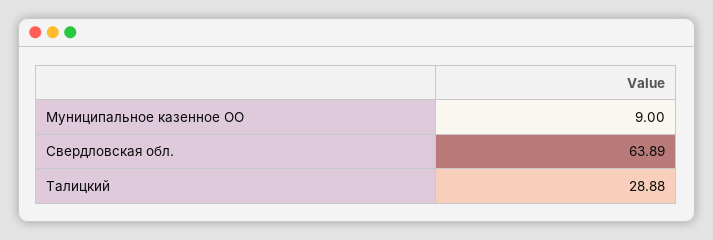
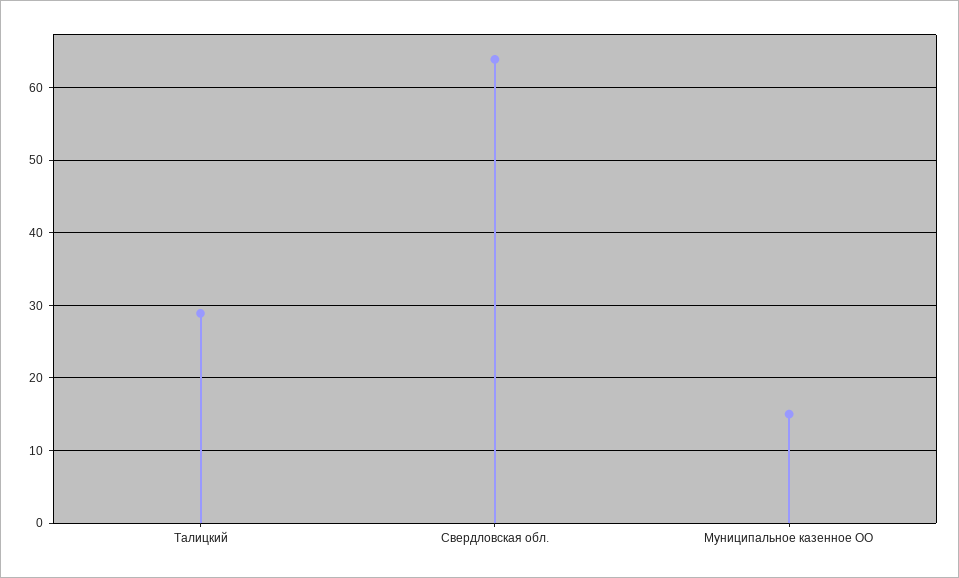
Муниципальное казенное ОО: 9 -> 15

